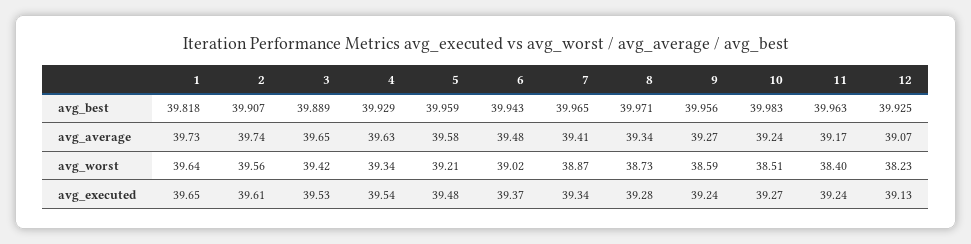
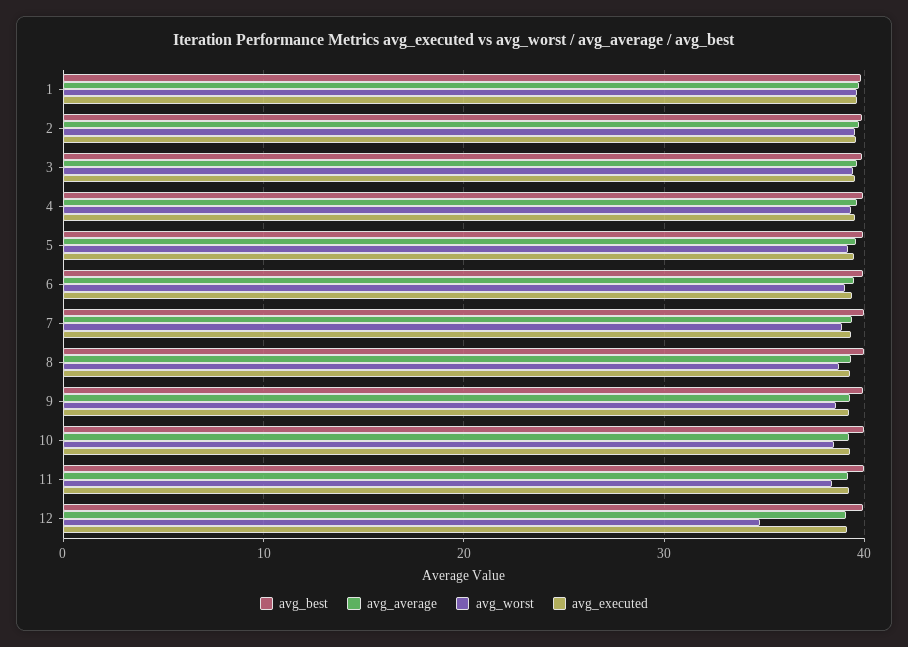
avg_worst, 12: 38.23 -> 35

